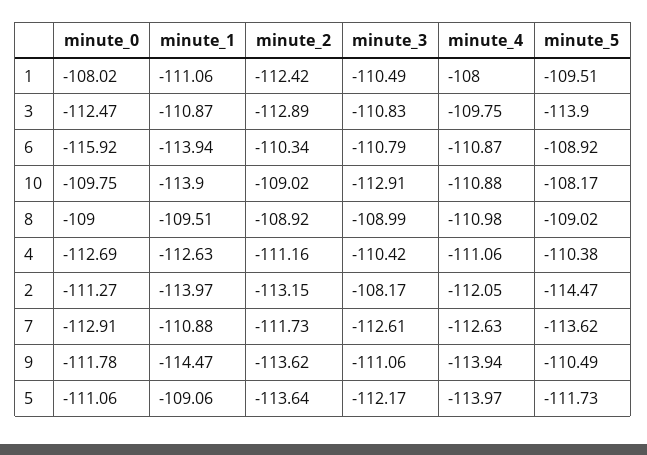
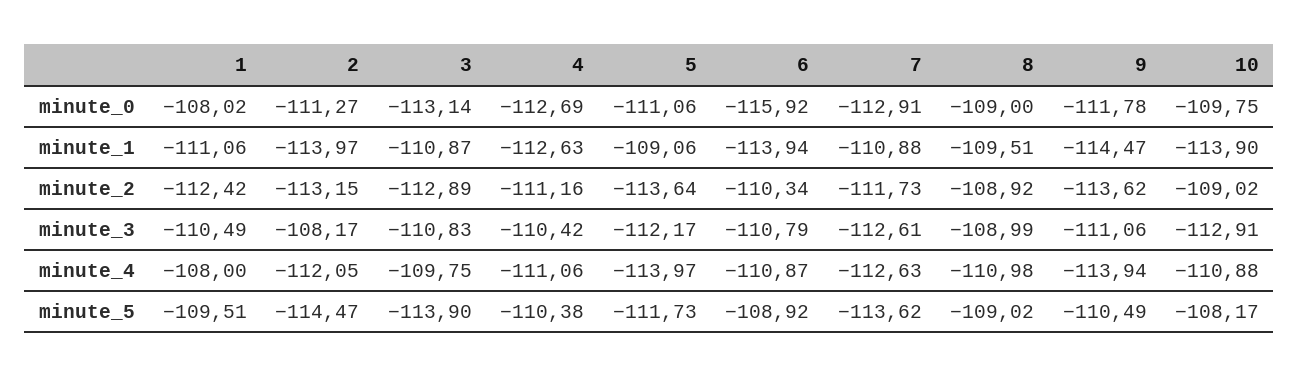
minute_0, 3: -112.47 -> -113.14

